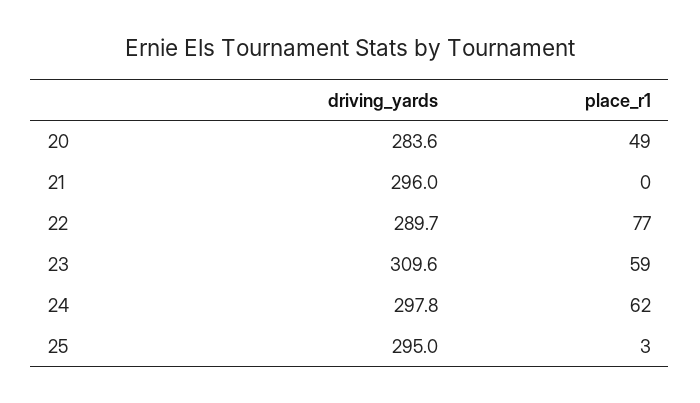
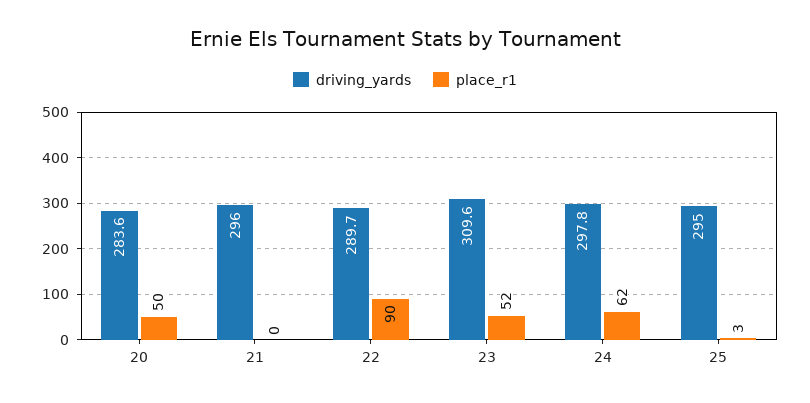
place_r1, 20: 49 -> 50
place_r1, 22: 77 -> 90
place_r1, 23: 59 -> 52

